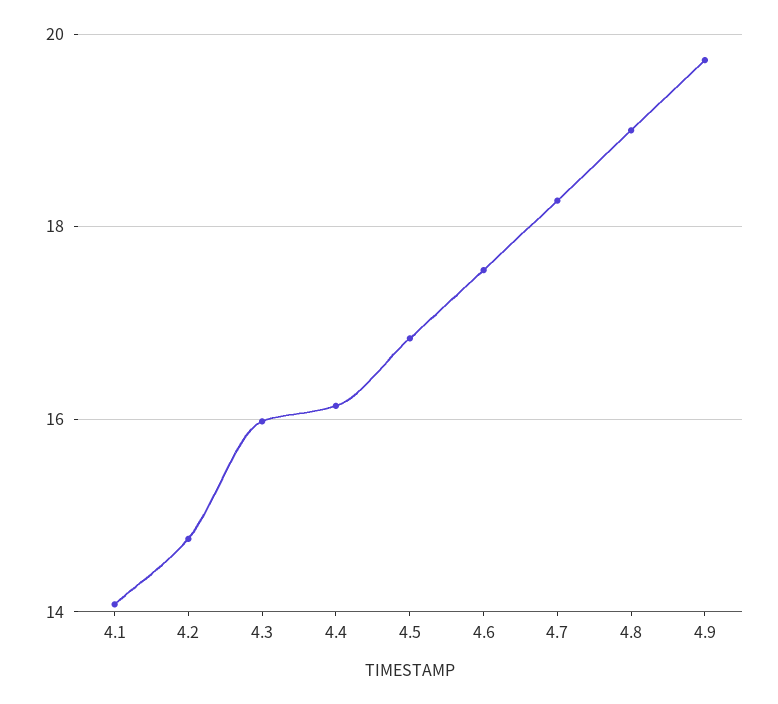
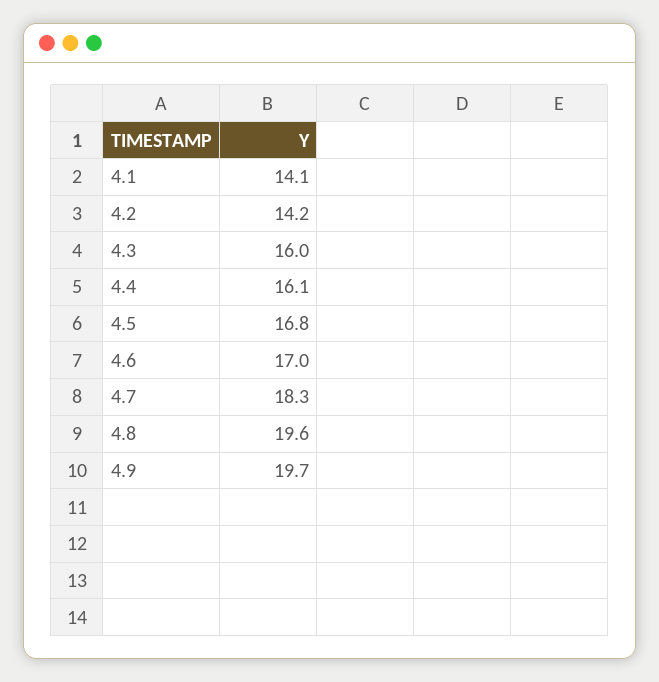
4.2: 14.8 -> 14.2
4.6: 17.6 -> 17
4.8: 19 -> 19.6

